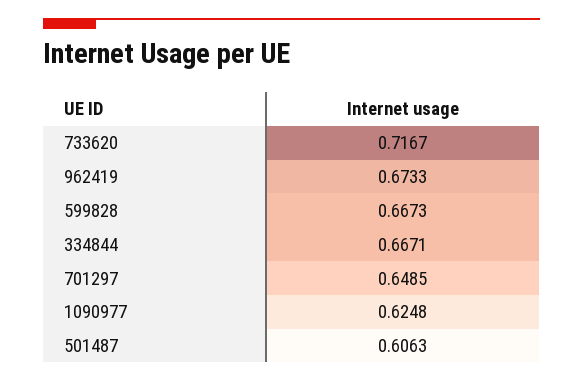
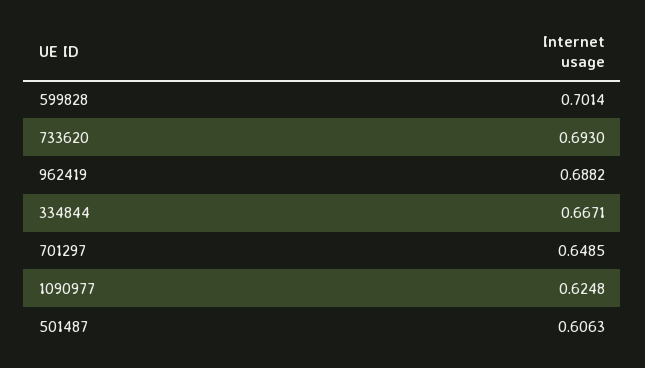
733620: 0.7167 -> 0.693
962419: 0.6733 -> 0.6882
599828: 0.6673 -> 0.7014

